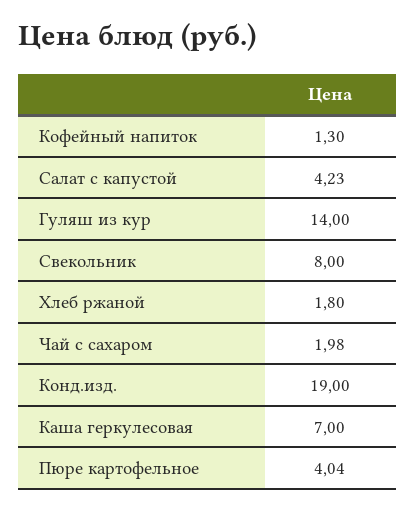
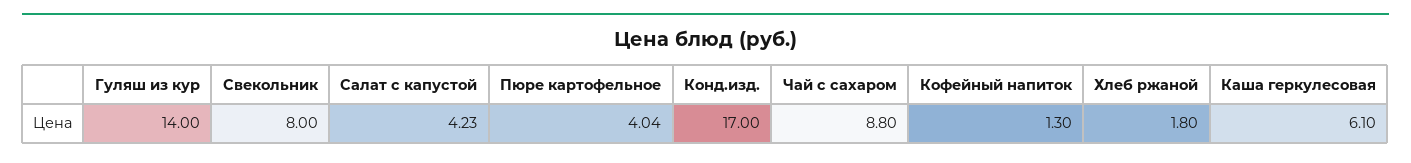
Чай с сахаром: 1.98 -> 8.8
Конд.изд.: 19 -> 17
Каша геркулесовая: 7 -> 6.1

